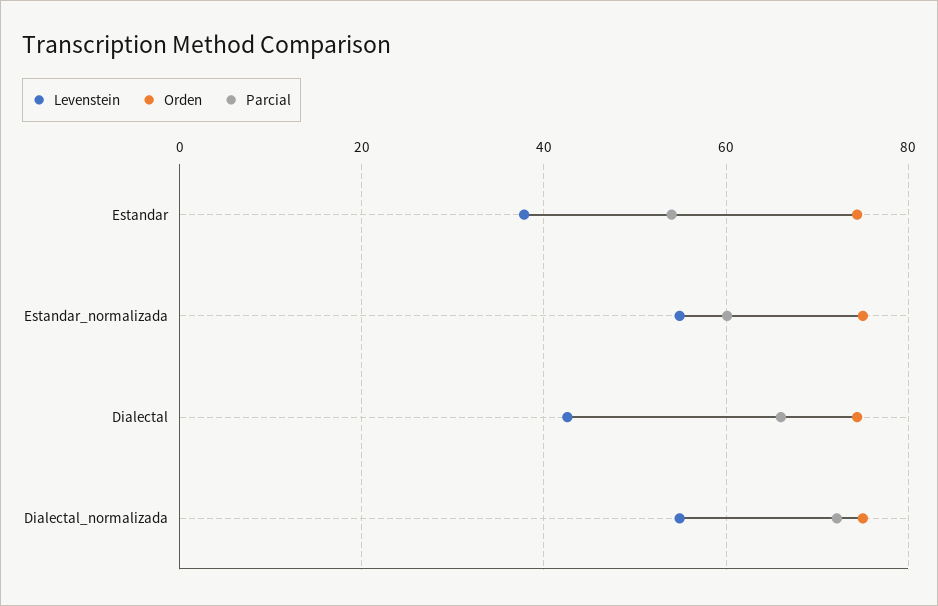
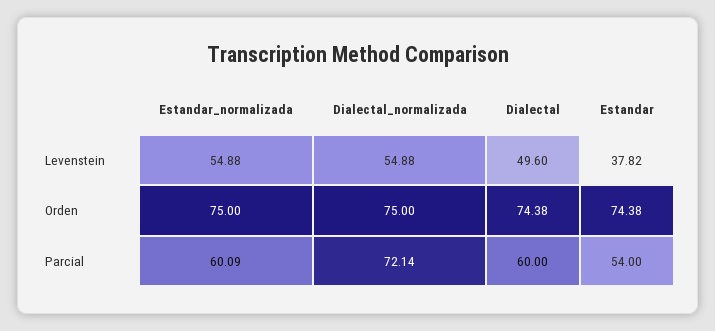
Levenstein, Dialectal: 42 -> 49.6
Parcial, Dialectal: 66 -> 60

